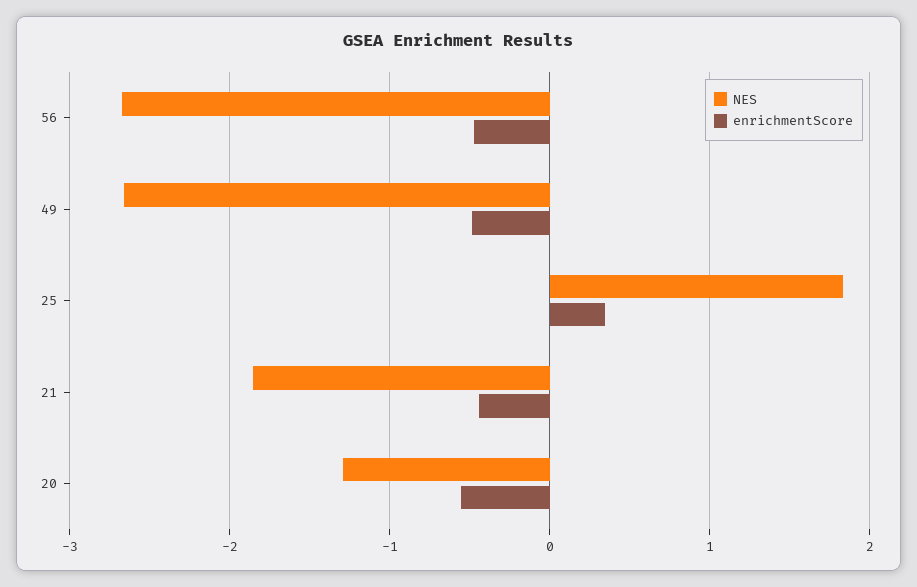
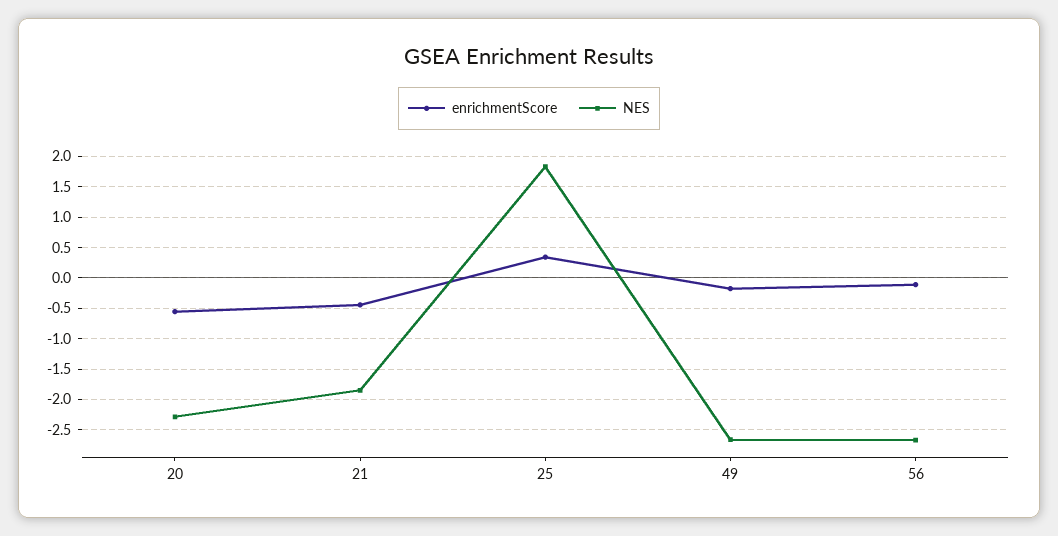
enrichmentScore, 56: -0.5 -> -0.1
enrichmentScore, 49: -0.5 -> -0.2
NES, 20: -1.3 -> -2.3

